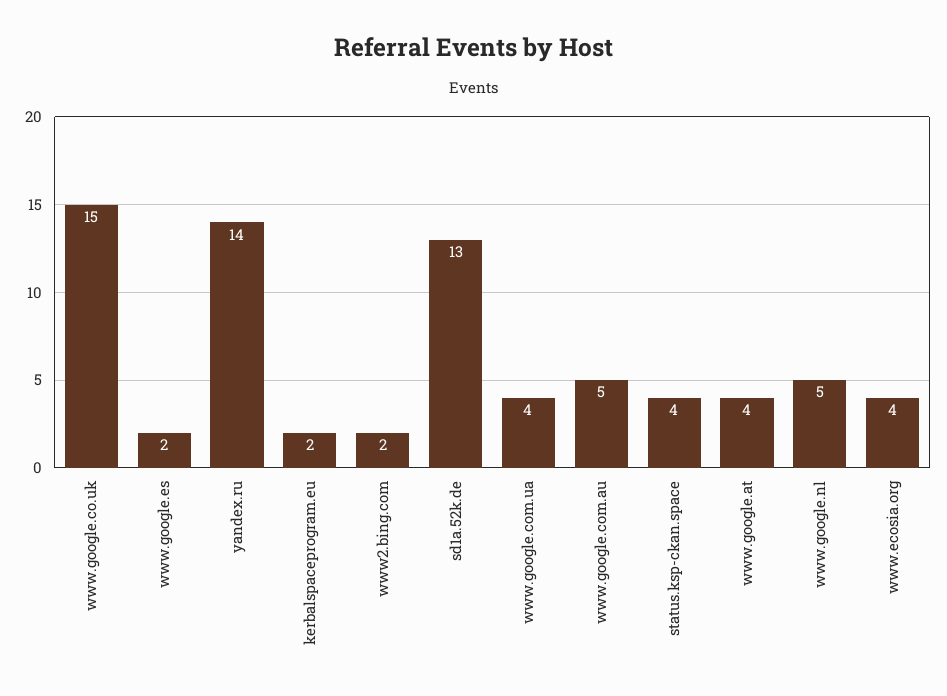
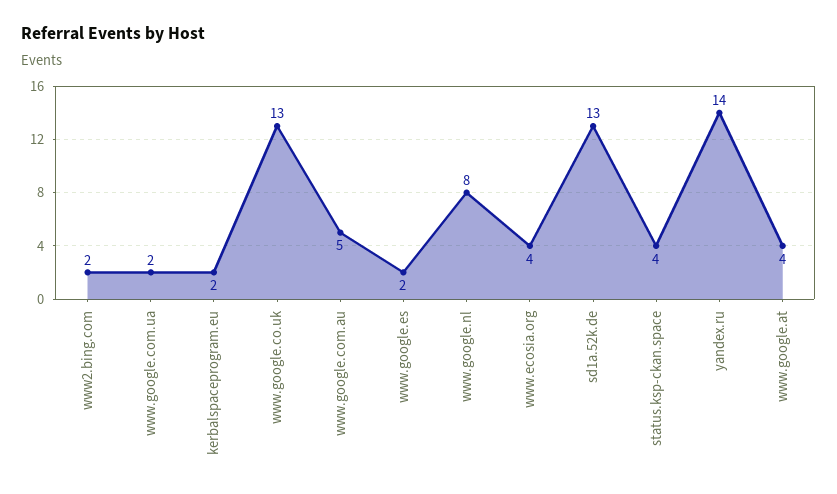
www.google.co.uk: 15 -> 13
www.google.com.ua: 4 -> 2
www.google.nl: 5 -> 8

